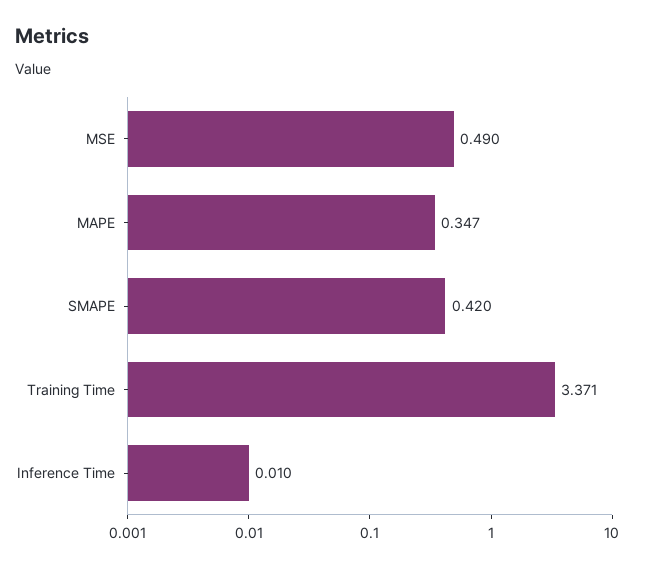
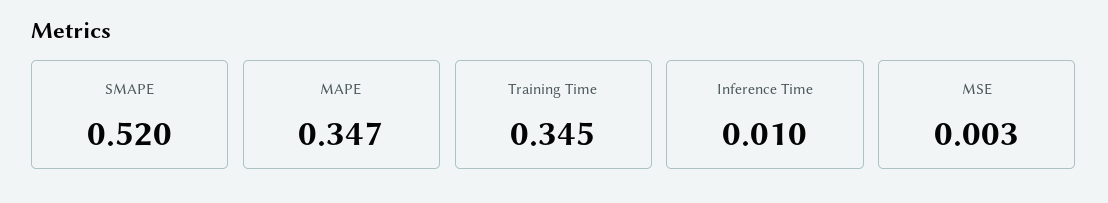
MSE: 0.49 -> 0.003
SMAPE: 0.42 -> 0.52
Training Time: 3.371 -> 0.345

